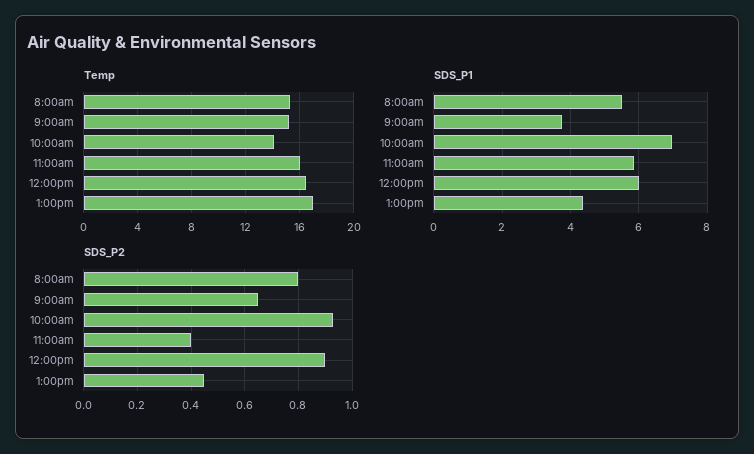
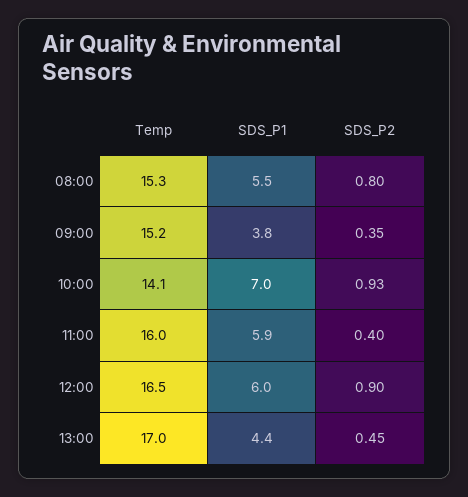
SDS_P2, 9:00am: 0.65 -> 0.35

